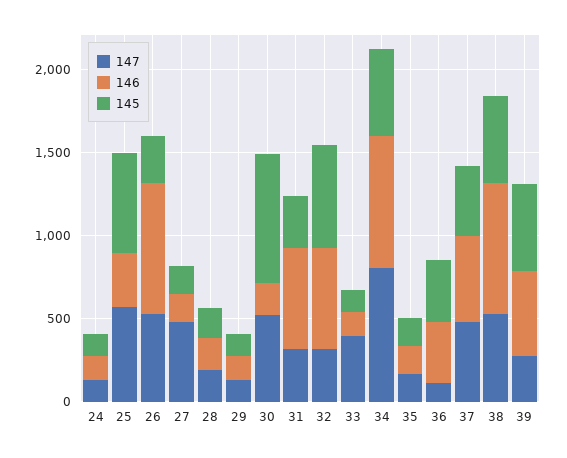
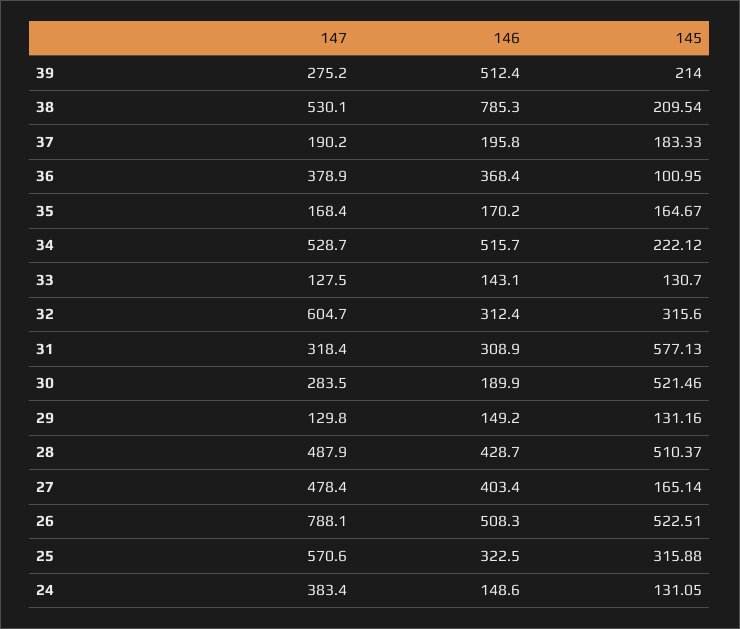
147, 24: 100 -> 383.4
145, 25: 600 -> 315.88
147, 26: 500 -> 788.1
146, 26: 800 -> 508.3
145, 26: 300 -> 522.51
146, 27: 200 -> 403.4
147, 28: 200 -> 487.9
146, 28: 200 -> 428.7
145, 28: 200 -> 510.37
147, 30: 500 -> 283.5
145, 30: 800 -> 521.46
146, 31: 600 -> 308.9
145, 31: 300 -> 577.13
147, 32: 300 -> 604.7
146, 32: 600 -> 312.4
145, 32: 600 -> 315.6
147, 33: 400 -> 127.5
147, 34: 800 -> 528.7
146, 34: 800 -> 515.7
145, 34: 500 -> 222.12
147, 36: 100 -> 378.9
145, 36: 400 -> 100.95
147, 37: 500 -> 190.2
146, 37: 500 -> 195.8
145, 37: 400 -> 183.33
145, 38: 500 -> 209.54
145, 39: 500 -> 214

